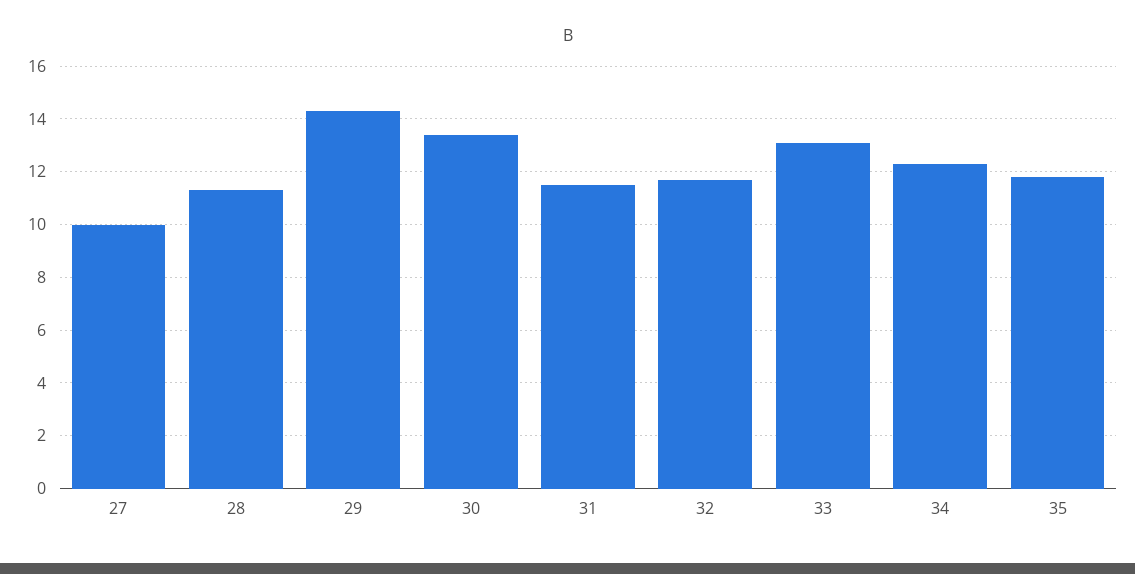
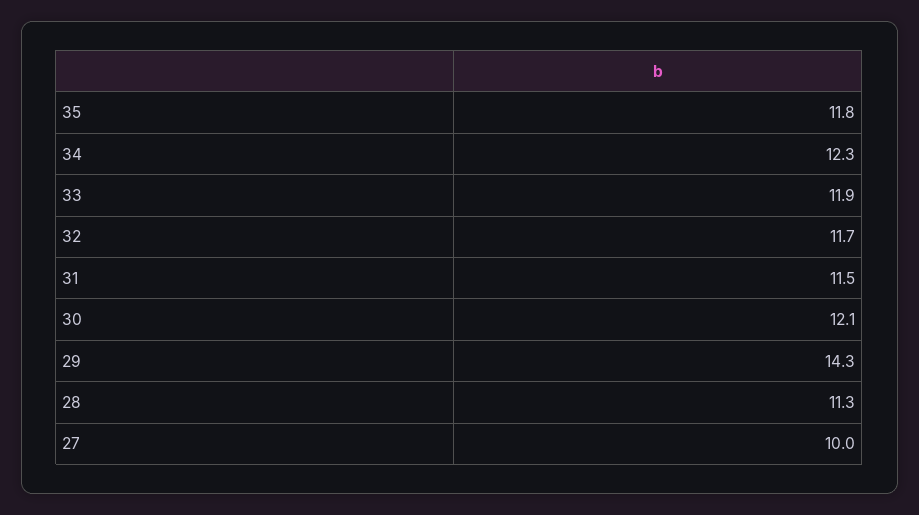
30: 13.5 -> 12.1
33: 13 -> 11.9

